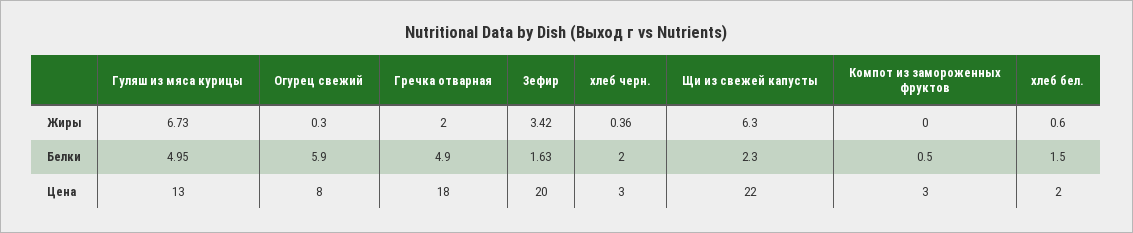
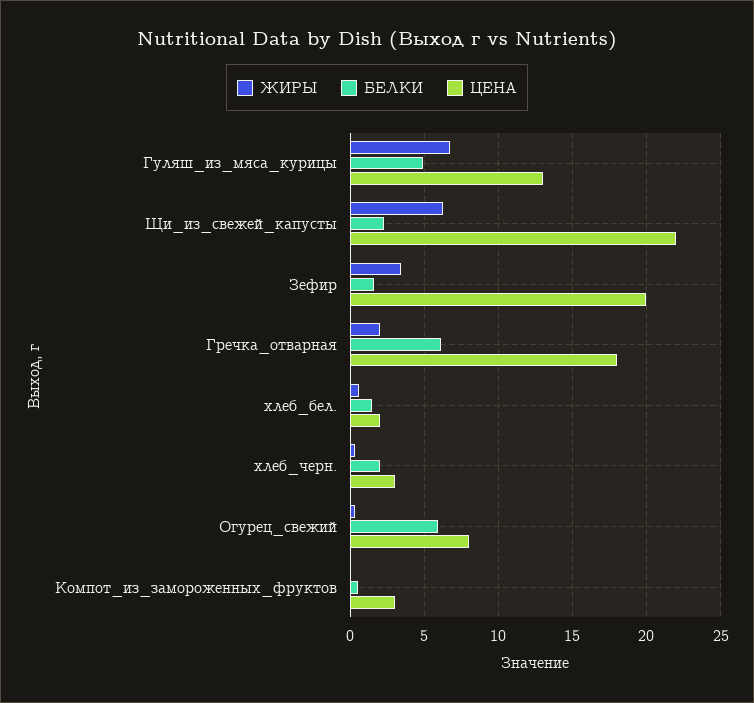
Белки, Гречка отварная: 4.9 -> 6

